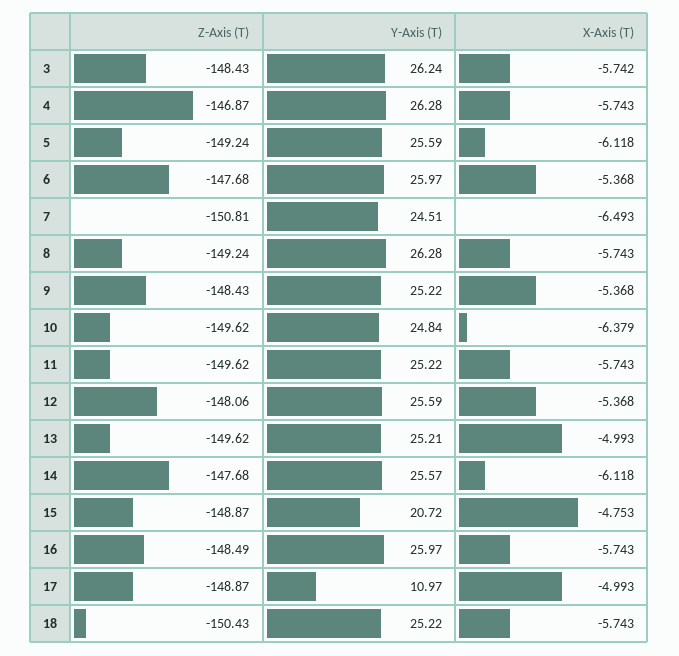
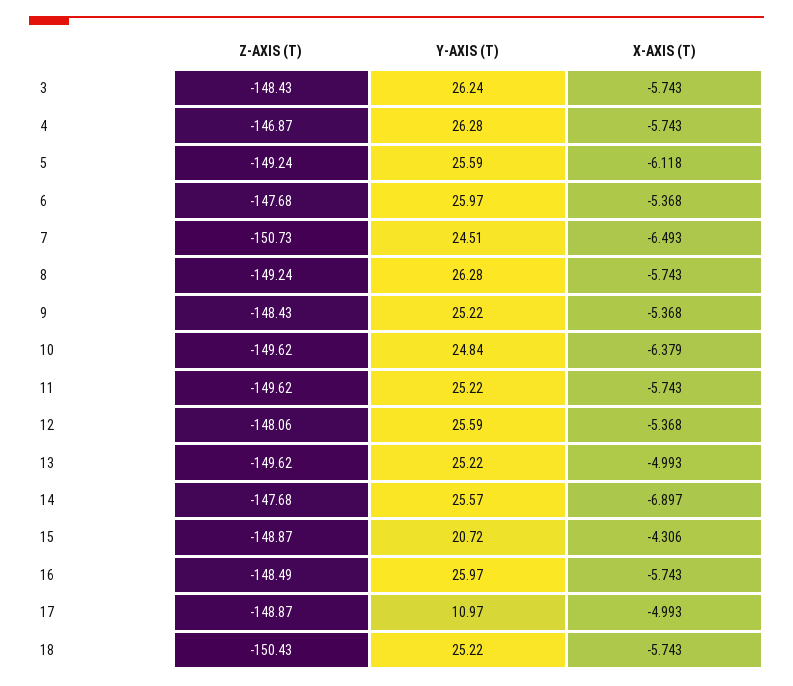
X-Axis (T), 3: -5.742 -> -5.743
Z-Axis (T), 7: -150.81 -> -150.73
Y-Axis (T), 13: 25.21 -> 25.22
X-Axis (T), 14: -6.118 -> -6.897
X-Axis (T), 15: -4.753 -> -4.306

